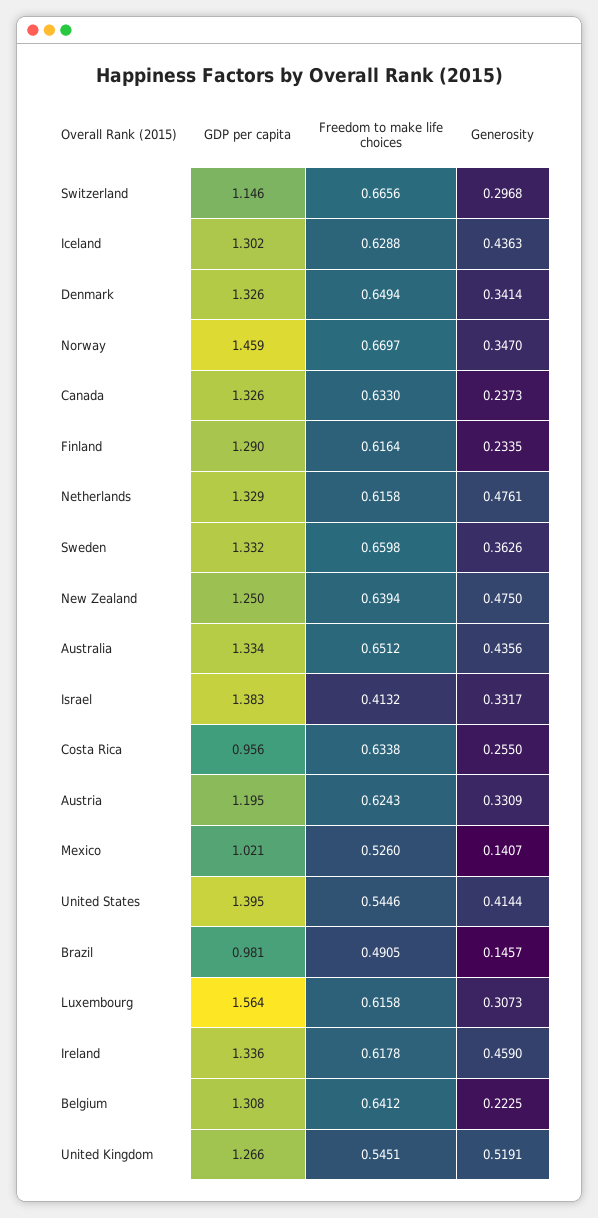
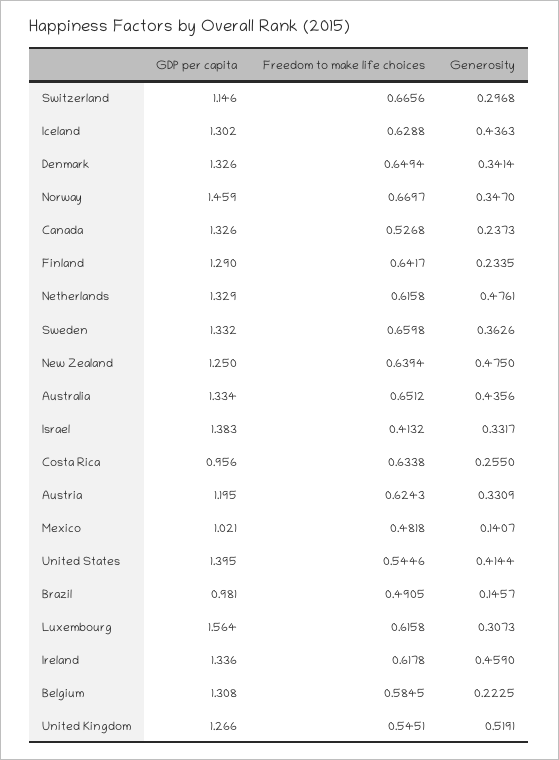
Freedom to make life choices, Canada: 0.633 -> 0.5268
Freedom to make life choices, Finland: 0.6164 -> 0.6417
Freedom to make life choices, Mexico: 0.526 -> 0.4818
Freedom to make life choices, Belgium: 0.6412 -> 0.5845

